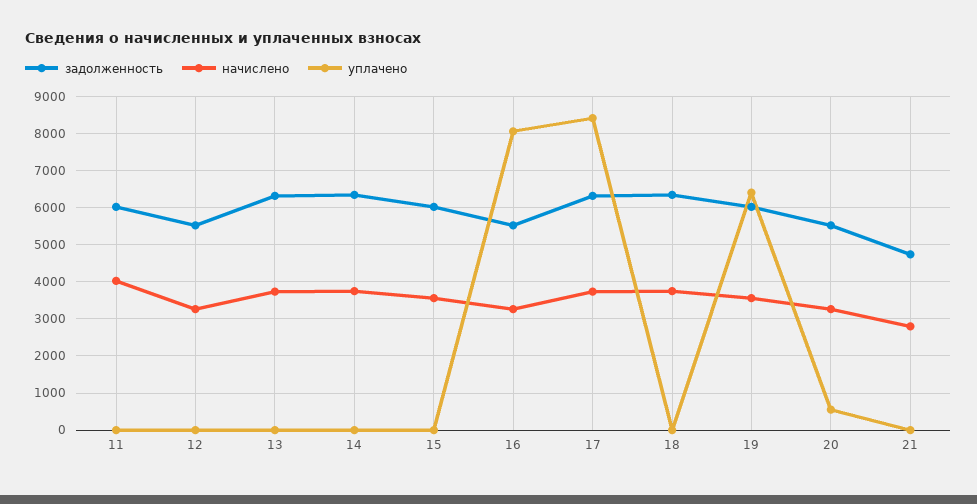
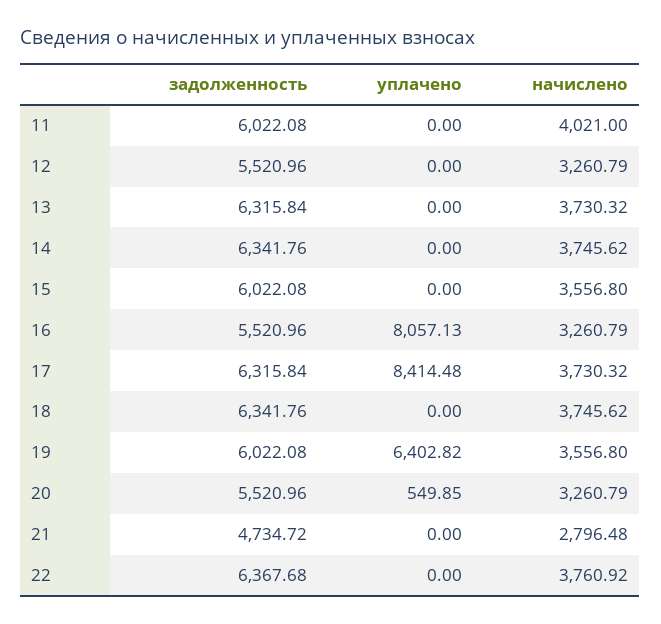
задолженность, 22: none -> 6367.68
уплачено, 22: none -> 0
начислено, 22: none -> 3760.92

